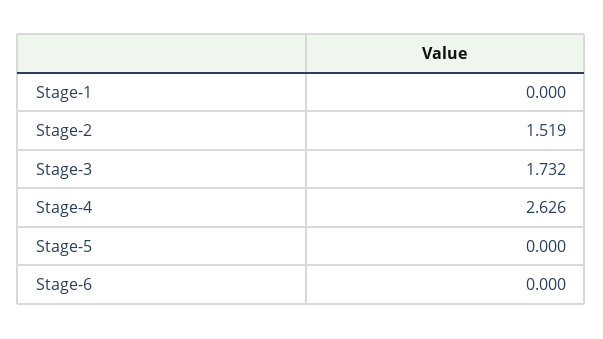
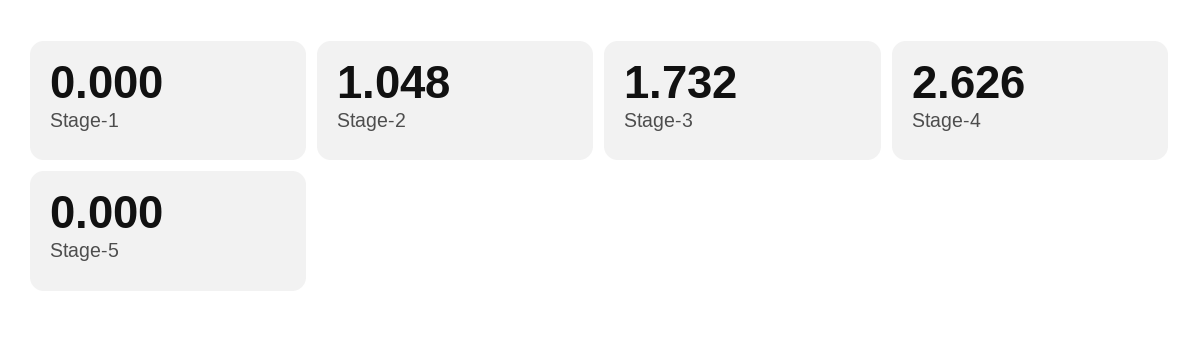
Stage-2: 1.519 -> 1.048
Stage-6: 0 -> none

